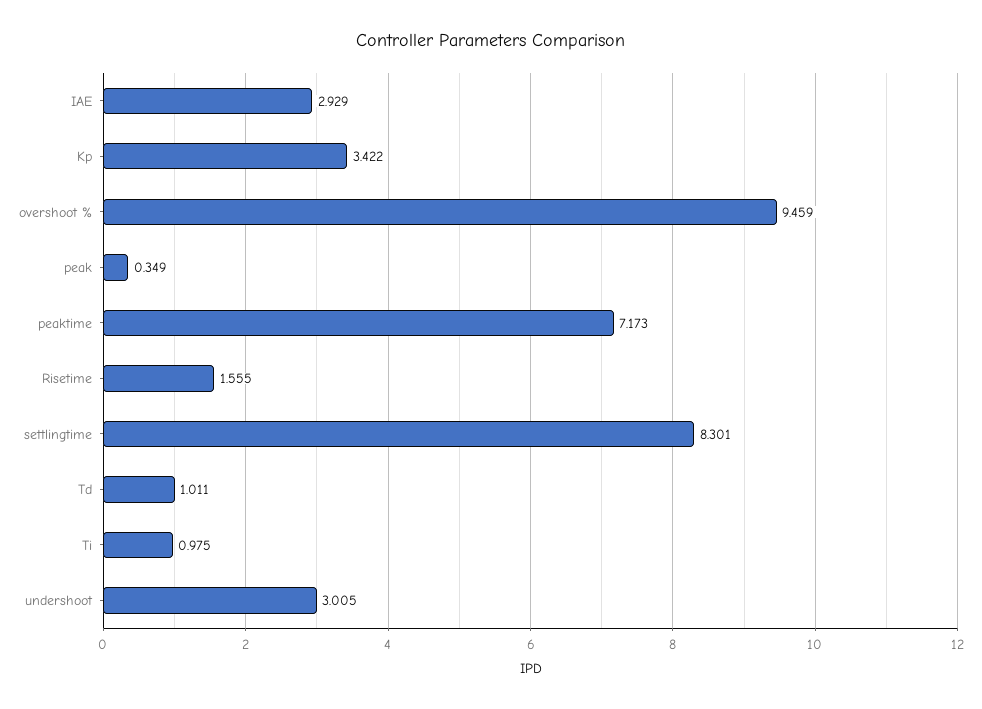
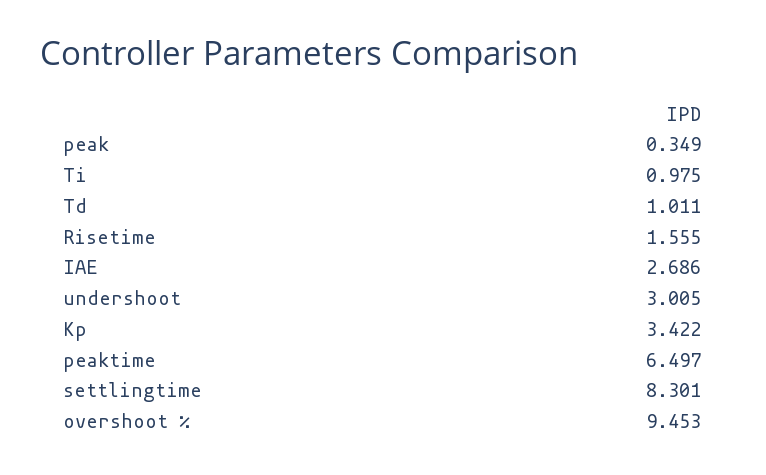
IAE: 2.929 -> 2.686
overshoot %: 9.459 -> 9.453
peaktime: 7.173 -> 6.497

